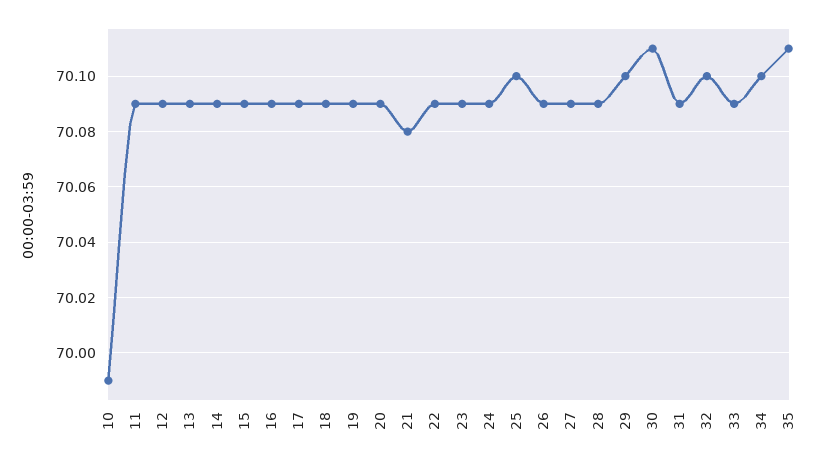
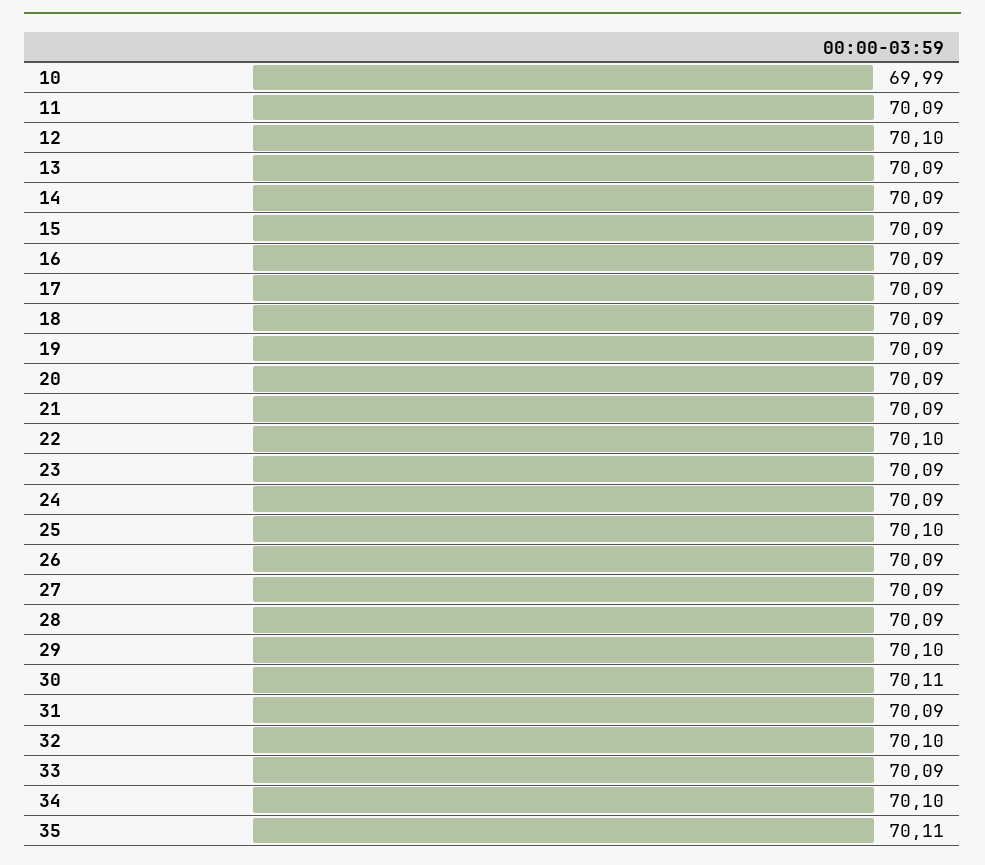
12: 70.09 -> 70.1
21: 70.08 -> 70.09
22: 70.09 -> 70.1

